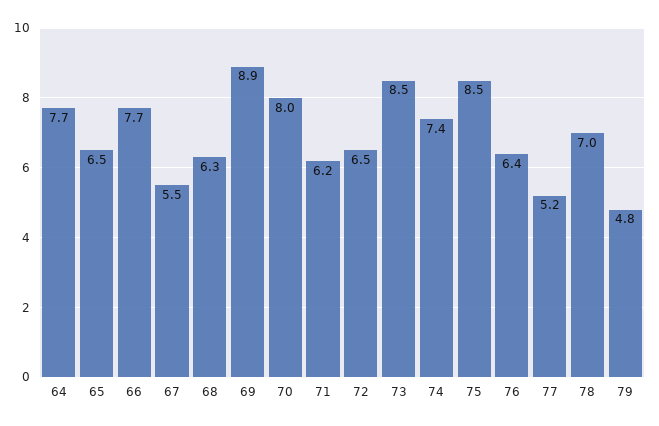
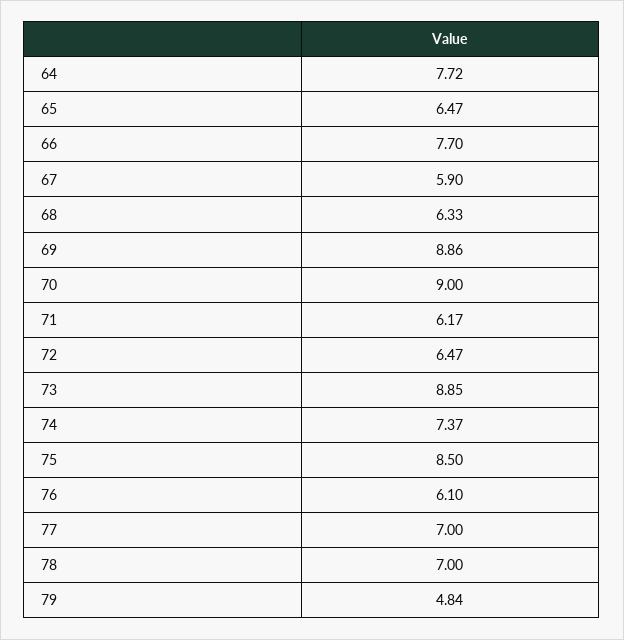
67: 5.5 -> 5.9
70: 8 -> 9
73: 8.5 -> 8.85
76: 6.4 -> 6.1
77: 5.2 -> 7

